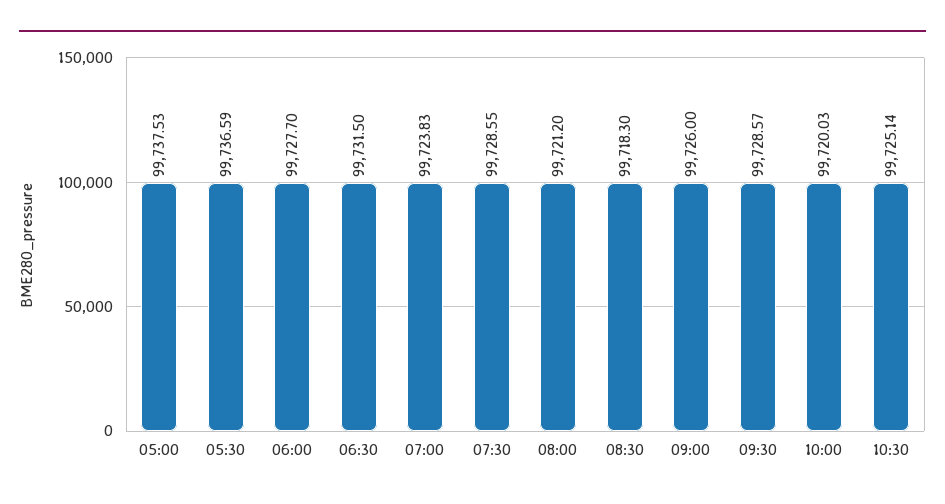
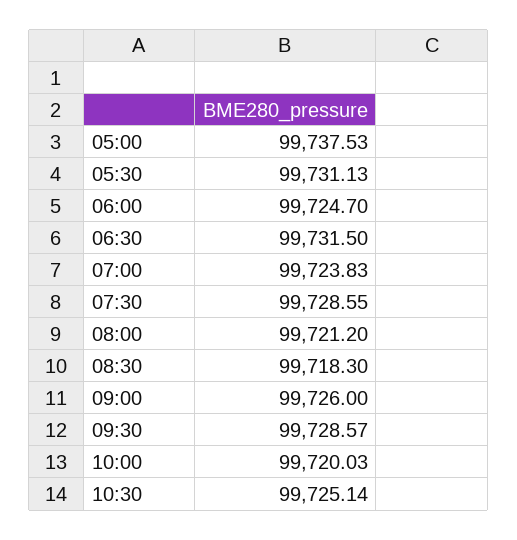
05:30: 99736.59 -> 99731.13
06:00: 99727.7 -> 99724.7

